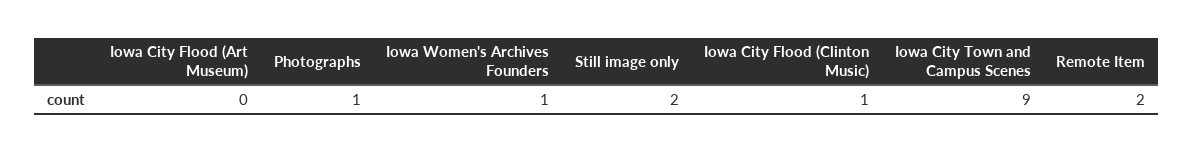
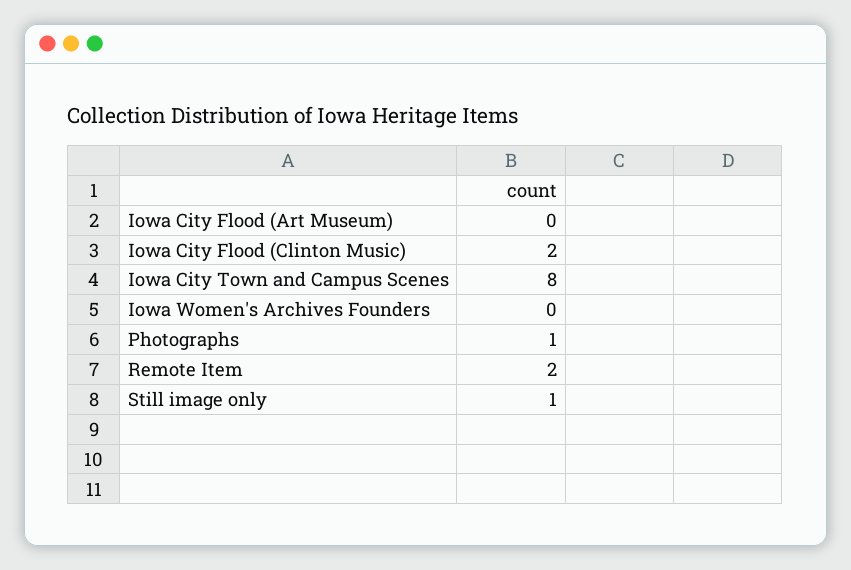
Iowa Women's Archives Founders: 1 -> 0
Still image only: 2 -> 1
Iowa City Flood (Clinton Music): 1 -> 2
Iowa City Town and Campus Scenes: 9 -> 8

